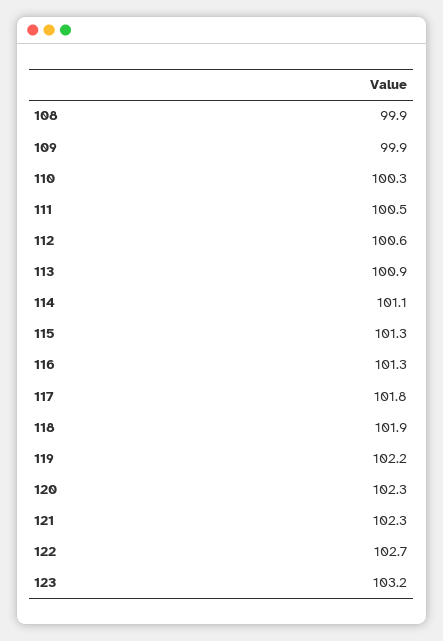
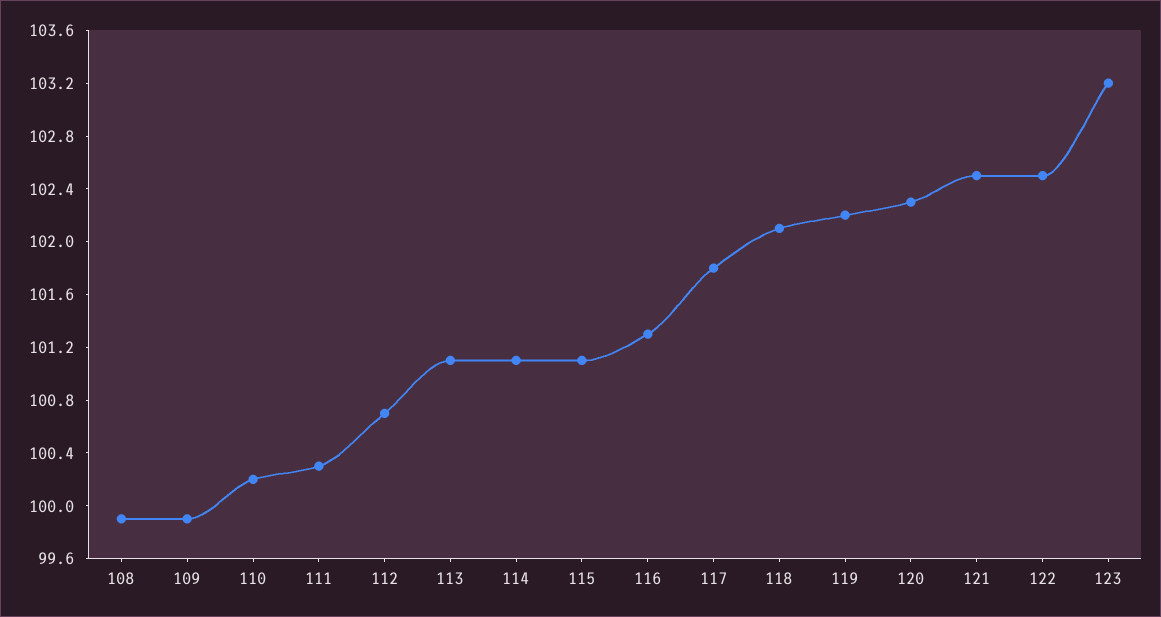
110: 100.3 -> 100.2
111: 100.5 -> 100.3
112: 100.6 -> 100.7
113: 100.9 -> 101.1
115: 101.3 -> 101.1
118: 101.9 -> 102.1
121: 102.3 -> 102.5
122: 102.7 -> 102.5

